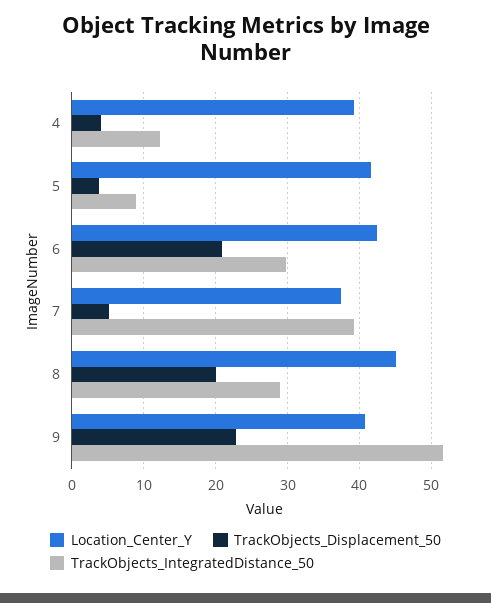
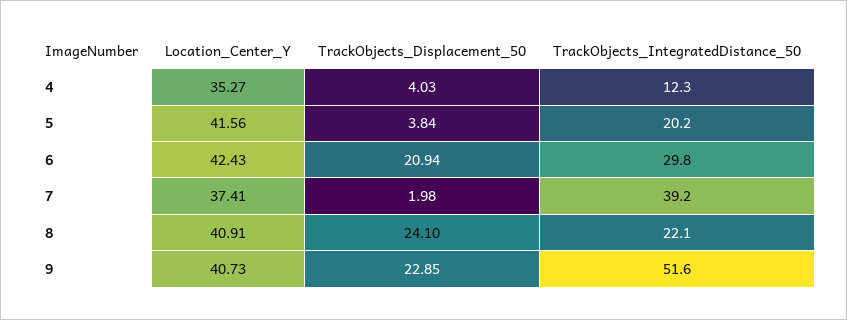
Location_Center_Y, 4: 39 -> 35.27
TrackObjects_IntegratedDistance_50, 5: 9 -> 20.2
TrackObjects_Displacement_50, 7: 5 -> 1.98
Location_Center_Y, 8: 45 -> 40.91
TrackObjects_Displacement_50, 8: 20 -> 24.1
TrackObjects_IntegratedDistance_50, 8: 29 -> 22.1

